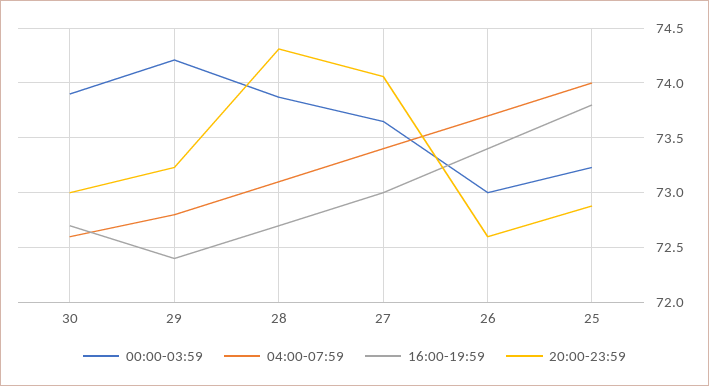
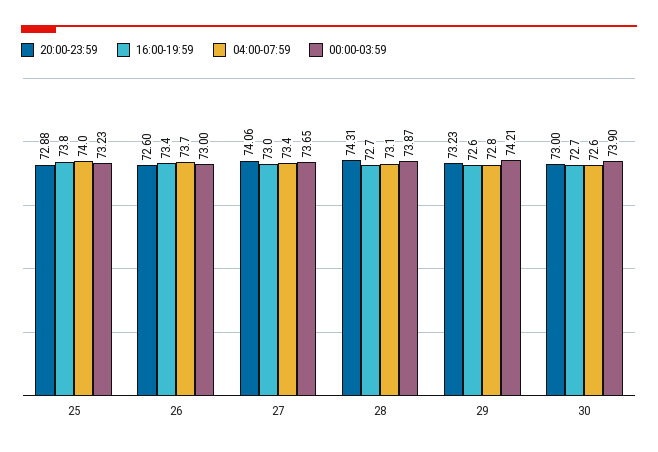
16:00-19:59, 29: 72.4 -> 72.6

